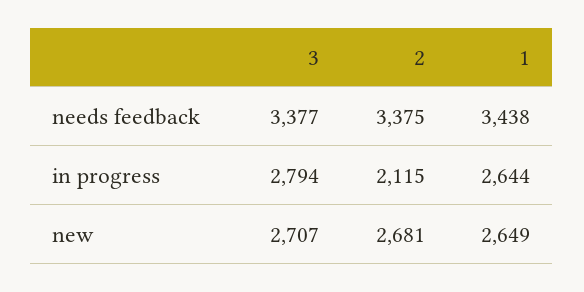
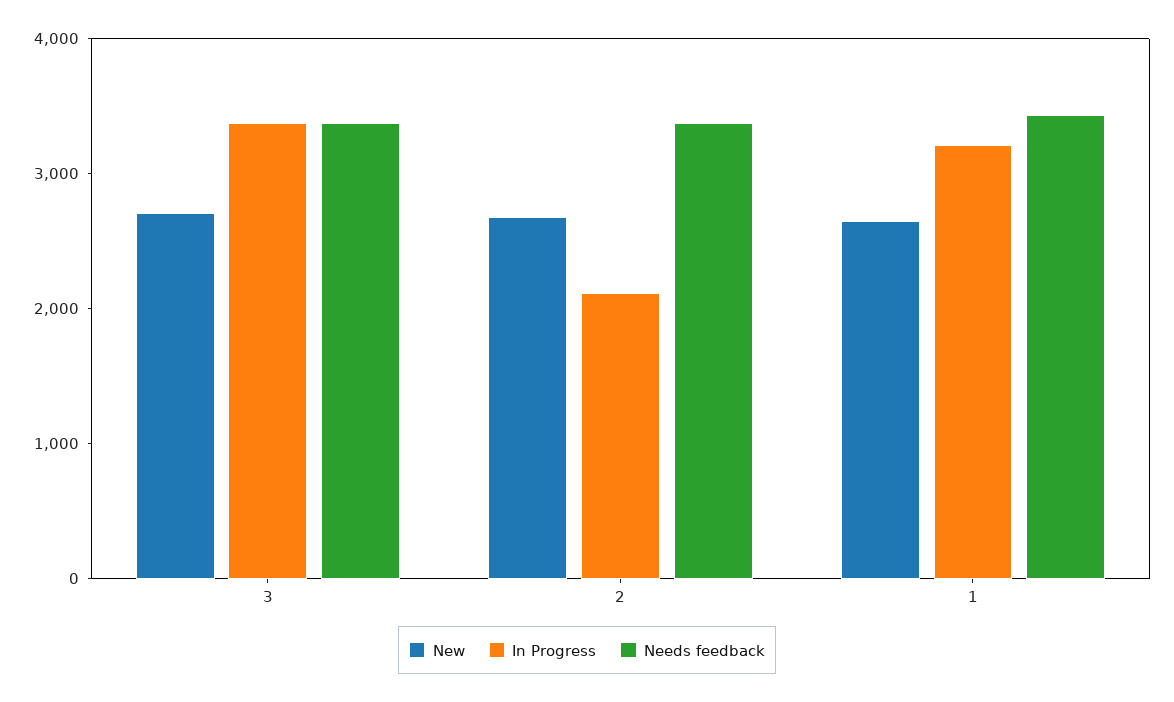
in progress, 3: 2794 -> 3400
in progress, 1: 2644 -> 3200

